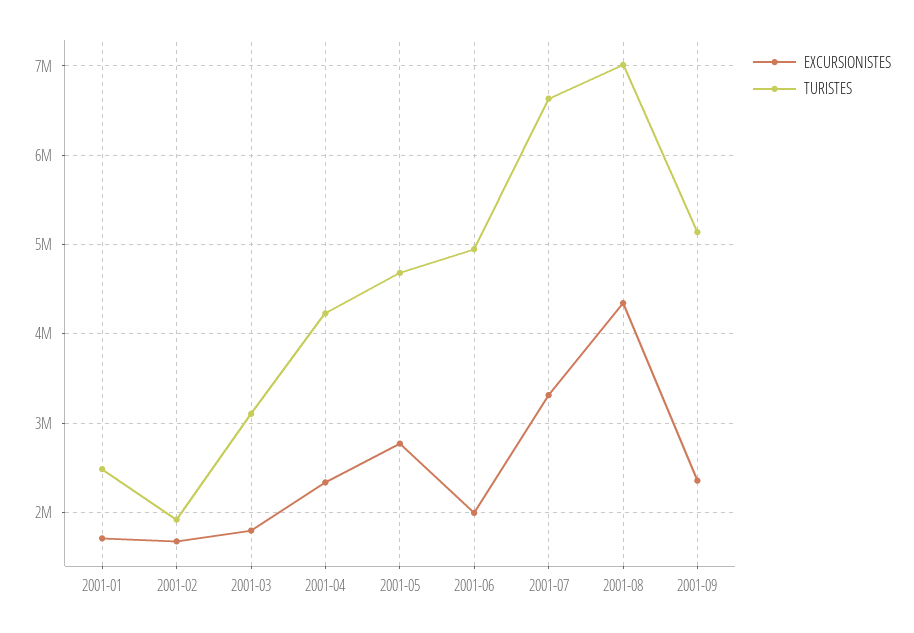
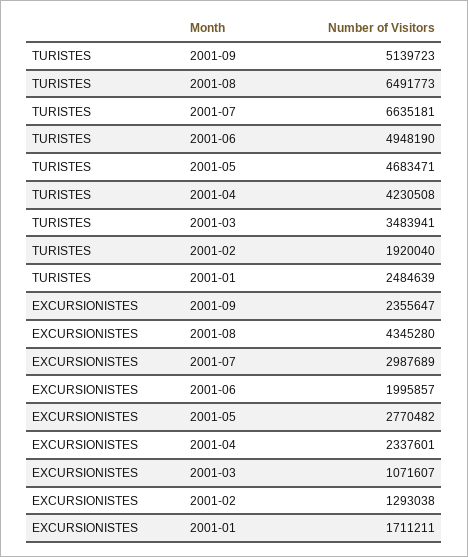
EXCURSIONISTES, 2001-02: 1700000 -> 1293038
EXCURSIONISTES, 2001-03: 1800000 -> 1071607
TURISTES, 2001-03: 3100000 -> 3483941
EXCURSIONISTES, 2001-07: 3300000 -> 2987689
TURISTES, 2001-08: 7000000 -> 6491773

